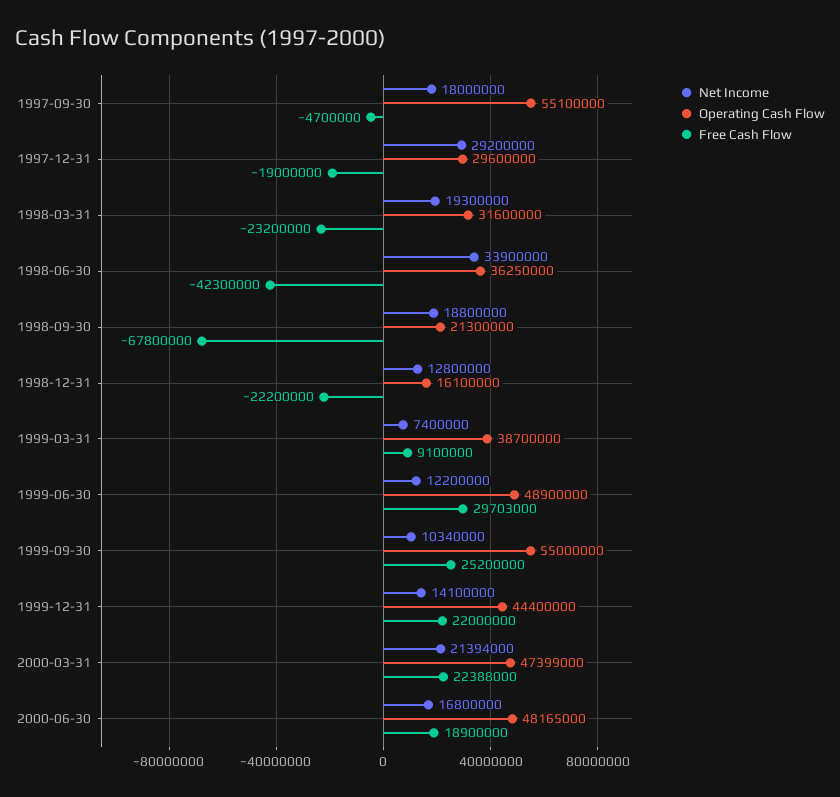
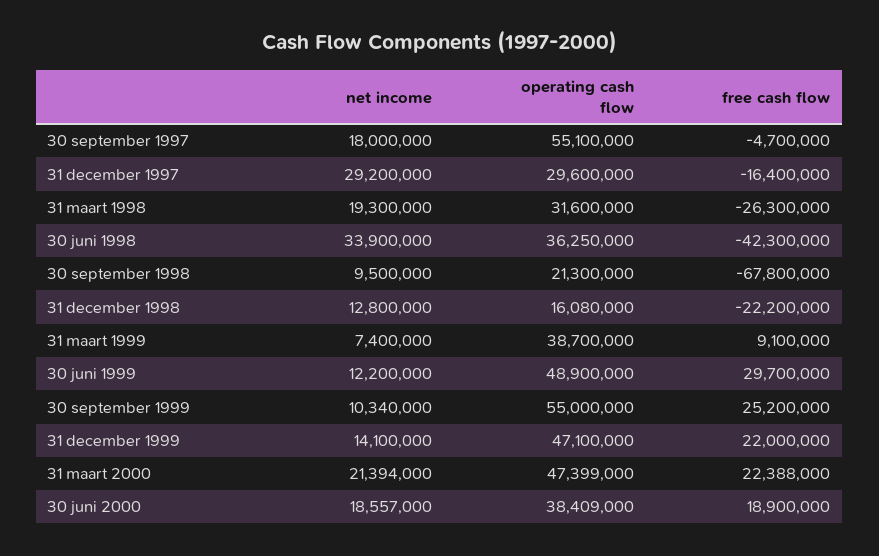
Free Cash Flow, 1997-12-31: -19000000 -> -16400000
Free Cash Flow, 1998-03-31: -23200000 -> -26300000
Net Income, 1998-09-30: 18800000 -> 9500000
Operating Cash Flow, 1998-12-31: 16100000 -> 16080000
Free Cash Flow, 1999-06-30: 29703000 -> 29700000
Operating Cash Flow, 1999-12-31: 44400000 -> 47100000
Net Income, 2000-06-30: 16800000 -> 18557000
Operating Cash Flow, 2000-06-30: 48165000 -> 38409000

